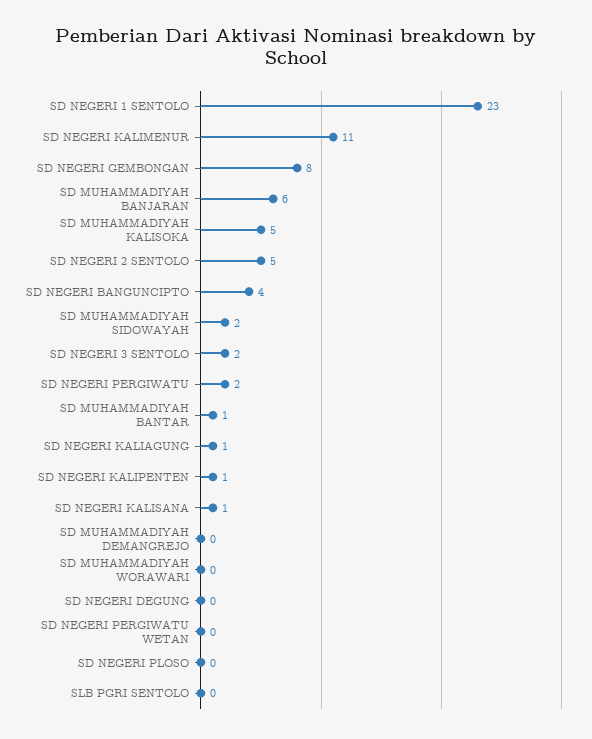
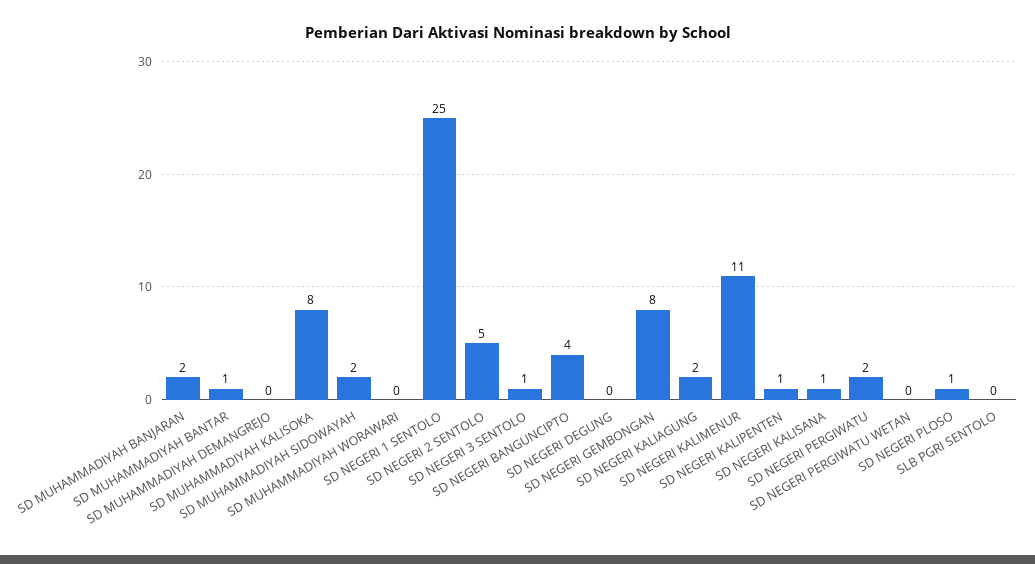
SD NEGERI 1 SENTOLO: 23 -> 25
SD MUHAMMADIYAH BANJARAN: 6 -> 2
SD MUHAMMADIYAH KALISOKA: 5 -> 8
SD NEGERI 3 SENTOLO: 2 -> 1
SD NEGERI KALIAGUNG: 1 -> 2
SD NEGERI PLOSO: 0 -> 1

